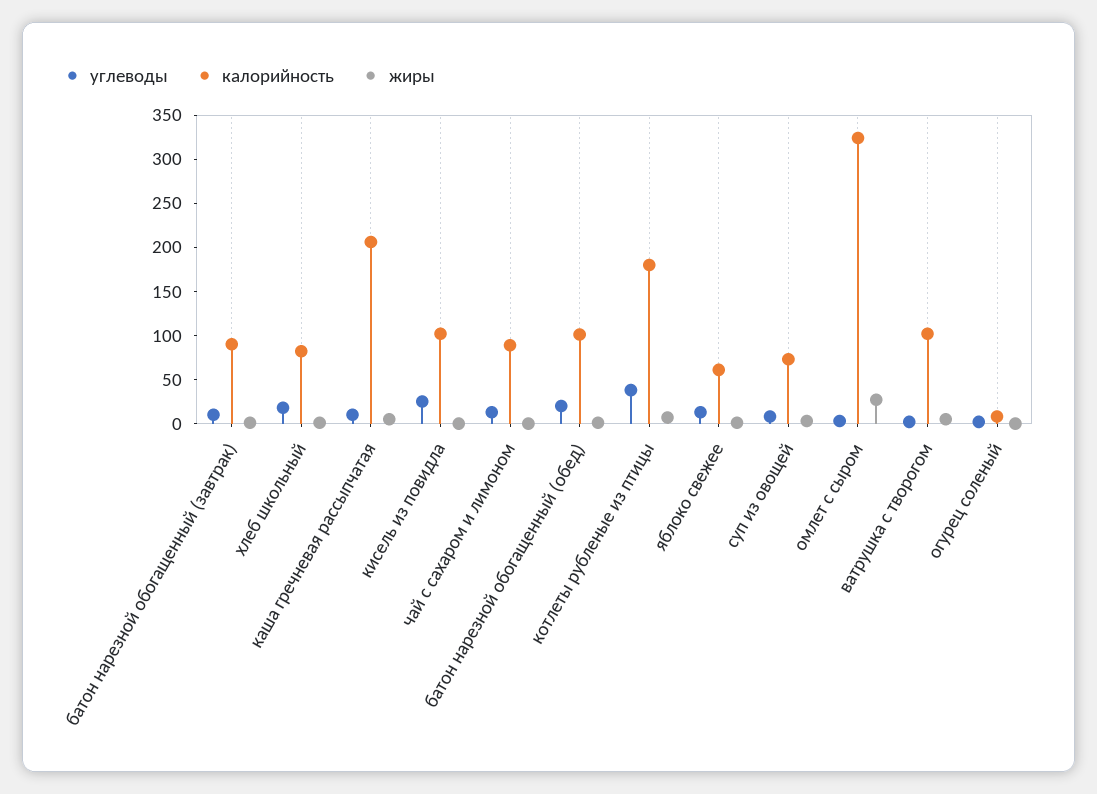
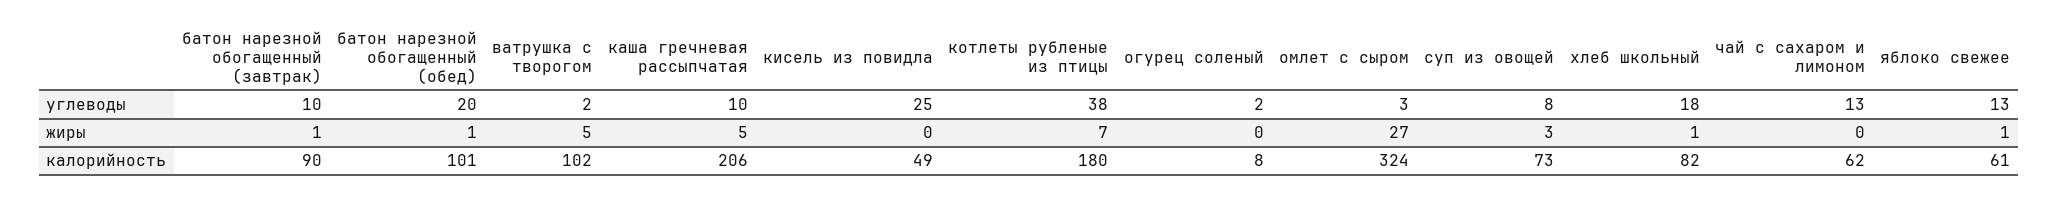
калорийность, кисель из повидла: 100 -> 49
калорийность, чай с сахаром и лимоном: 90 -> 62

